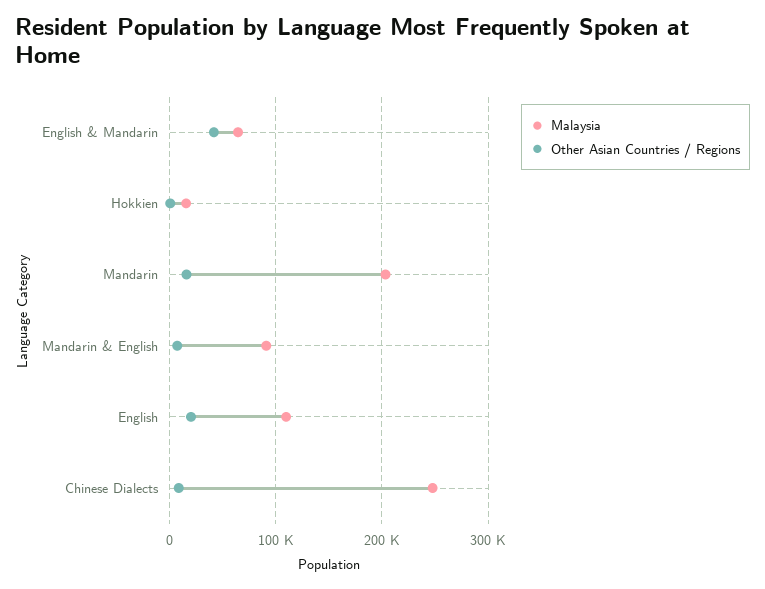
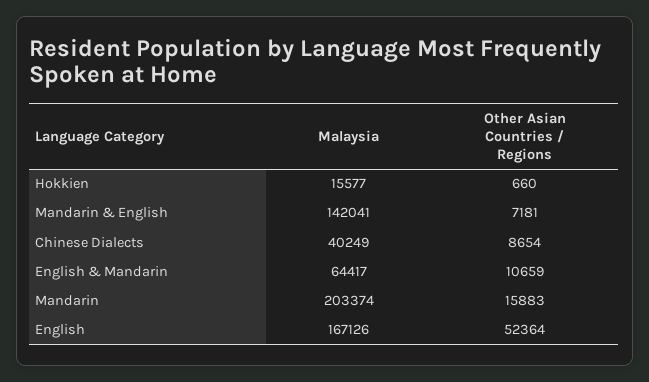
Other Asian Countries / Regions, English & Mandarin: 40000 -> 10659
Malaysia, Mandarin & English: 90000 -> 142041
Malaysia, English: 110000 -> 167126
Other Asian Countries / Regions, English: 20000 -> 52364
Malaysia, Chinese Dialects: 250000 -> 40249

